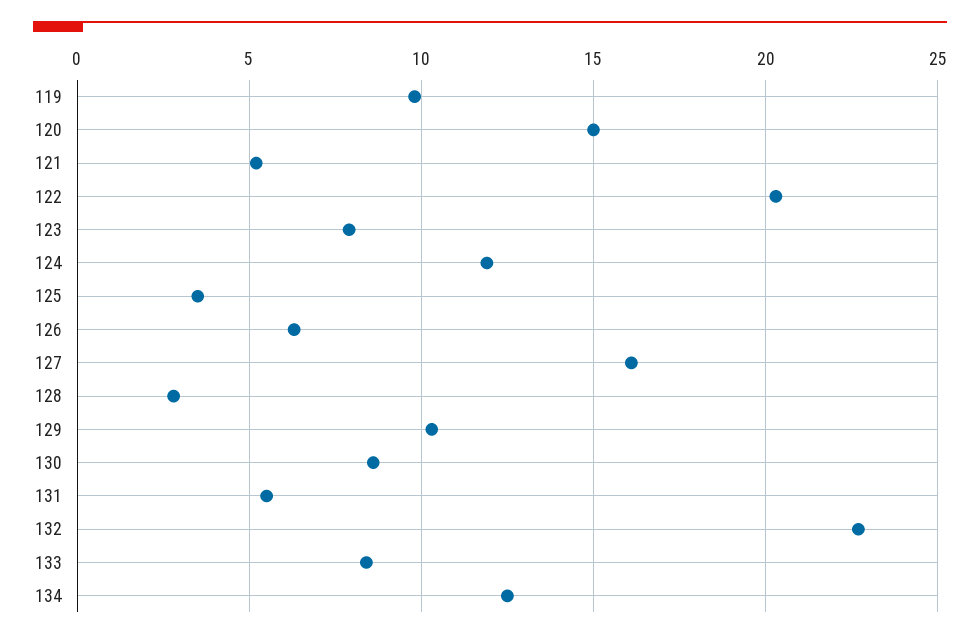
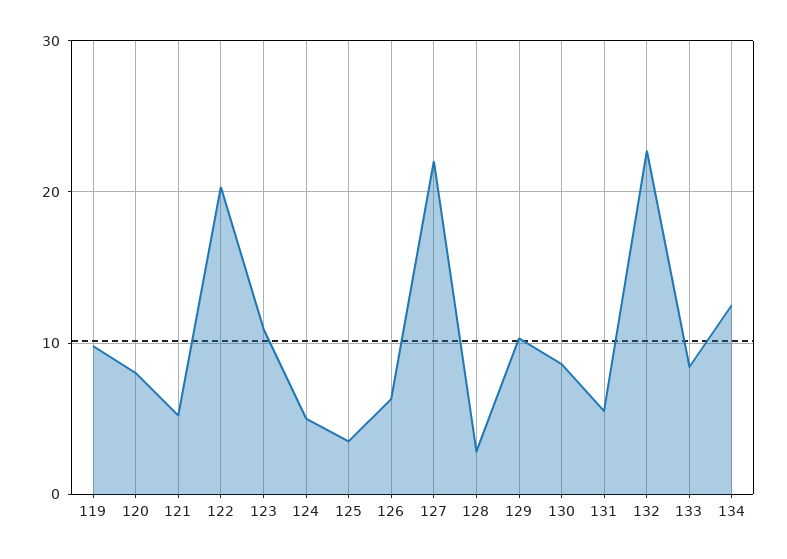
120: 15 -> 8
123: 8 -> 11
124: 12 -> 5
127: 16 -> 22

